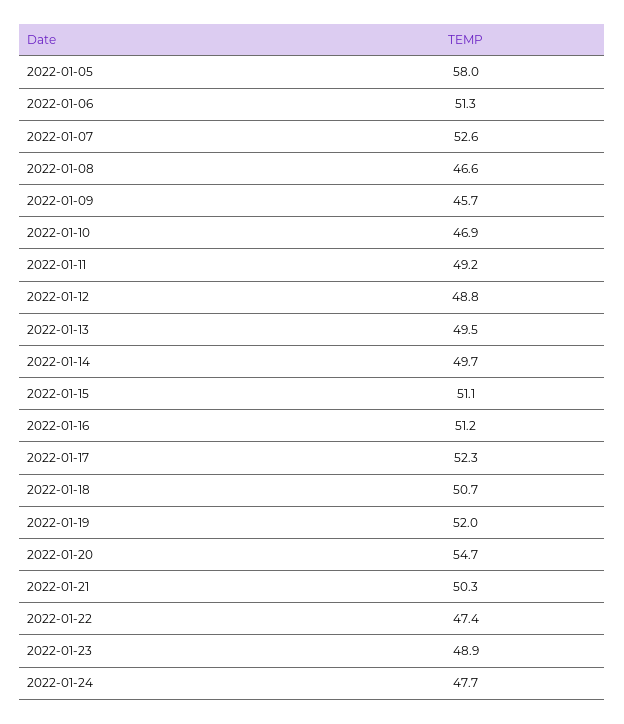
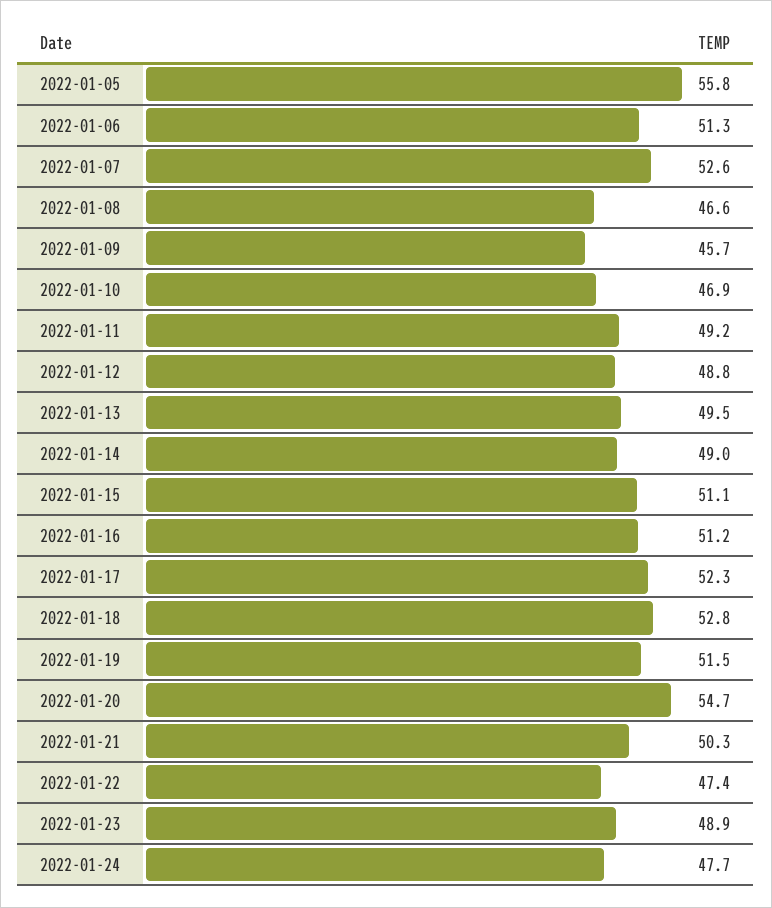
2022-01-05: 58 -> 55.8
2022-01-14: 49.7 -> 49
2022-01-18: 50.7 -> 52.8
2022-01-19: 52 -> 51.5

